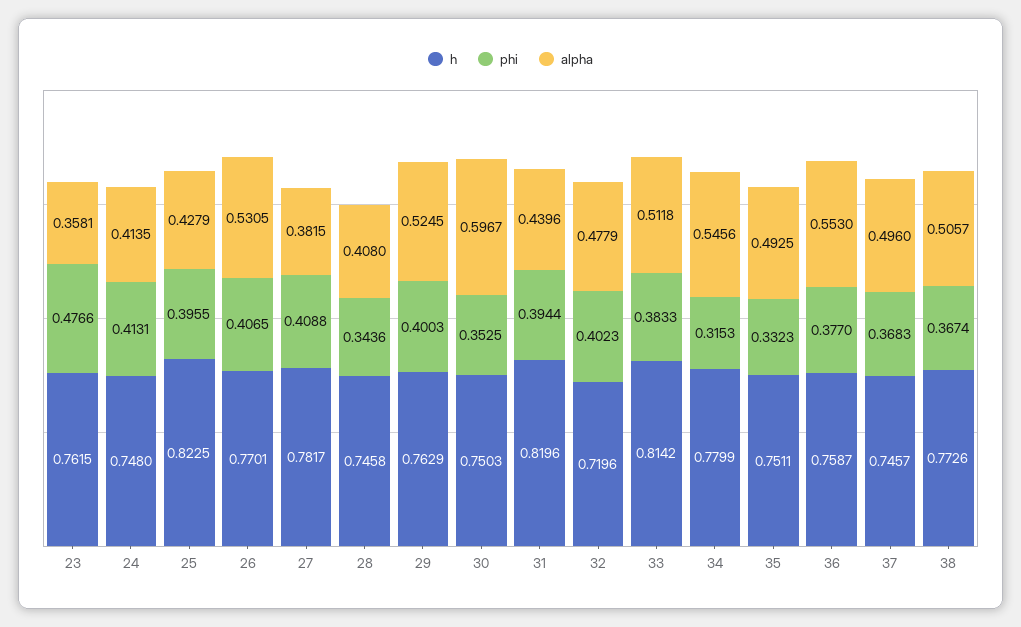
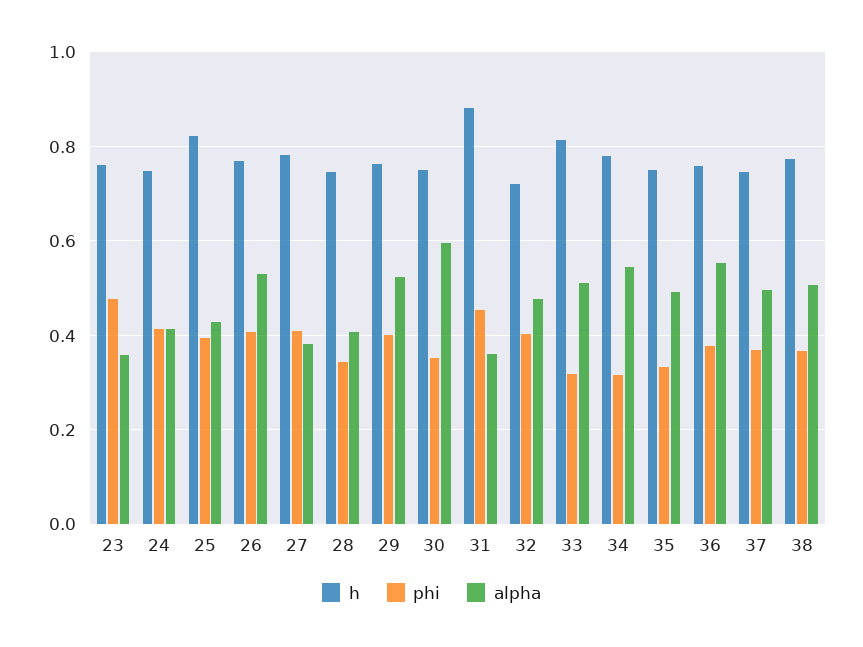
h, 31: 0.8196 -> 0.88
phi, 31: 0.3944 -> 0.46
alpha, 31: 0.4396 -> 0.36
phi, 33: 0.3833 -> 0.32

